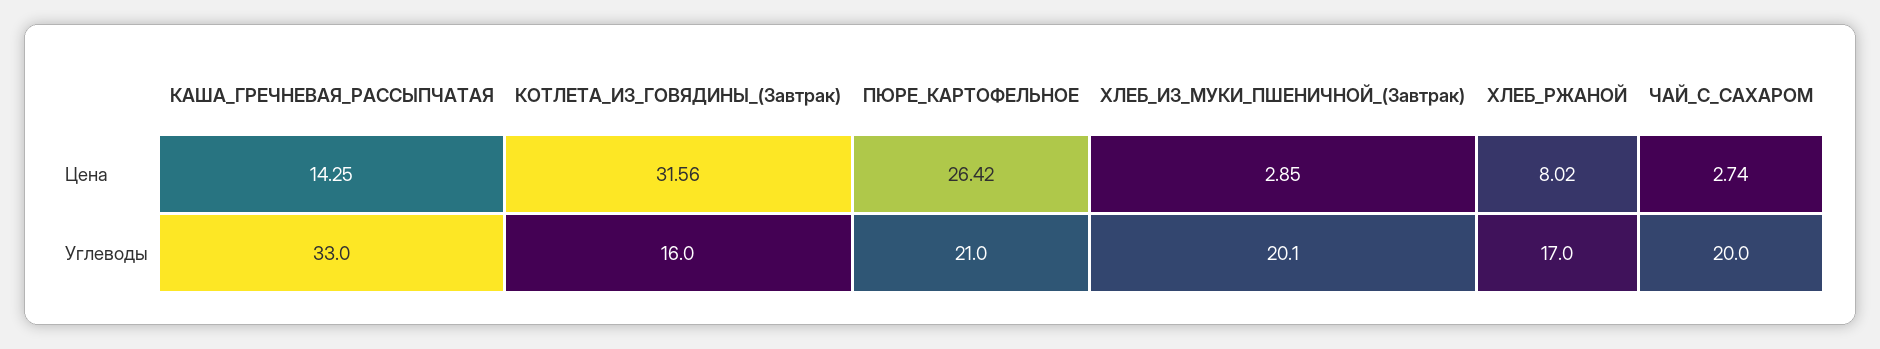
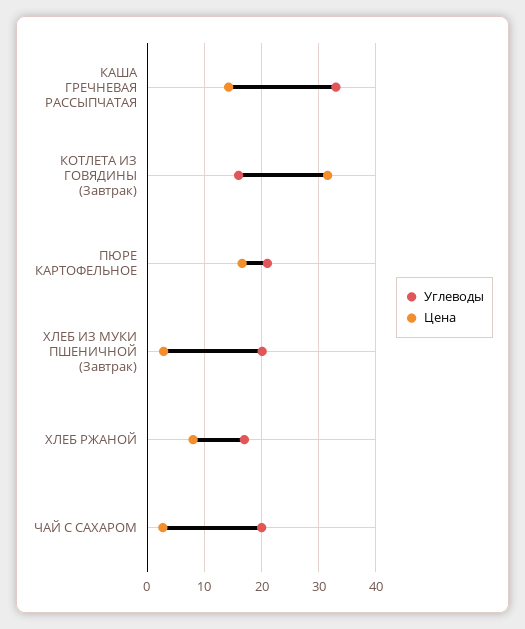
Цена, ПЮРЕ_КАРТОФЕЛЬНОЕ: 26.42 -> 16

